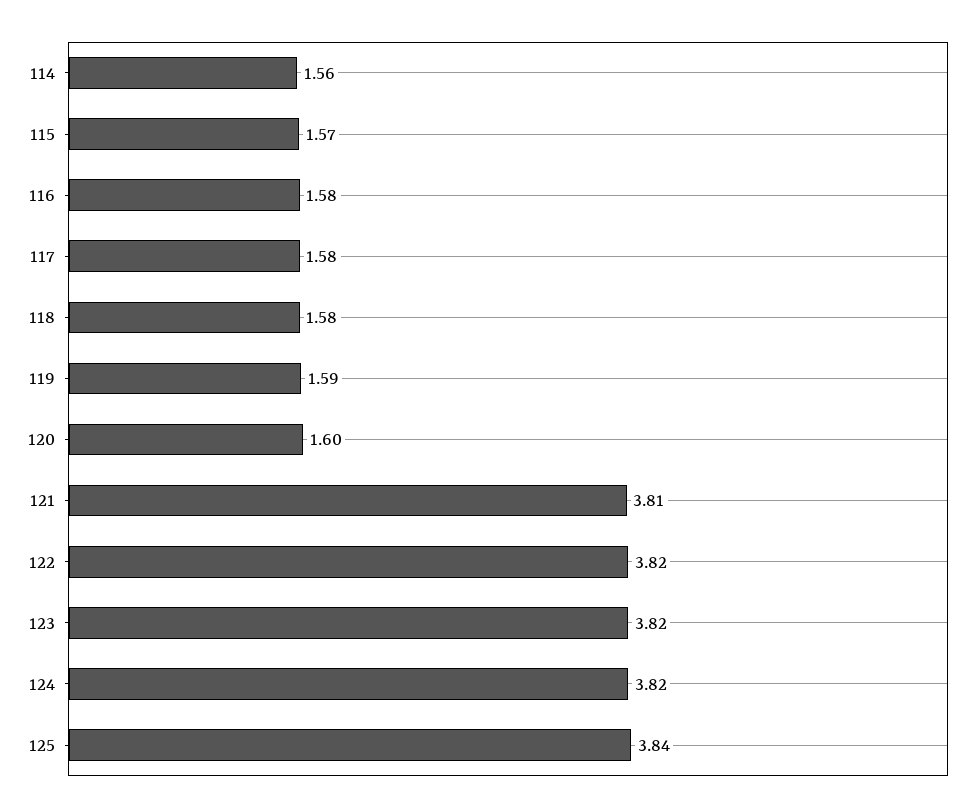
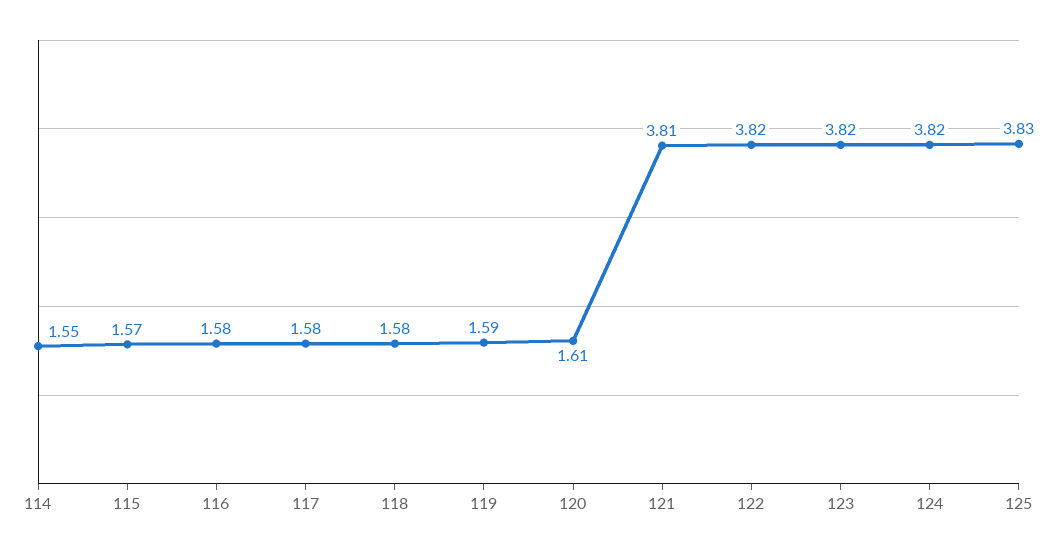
114: 1.56 -> 1.55
120: 1.6 -> 1.61
125: 3.84 -> 3.83

